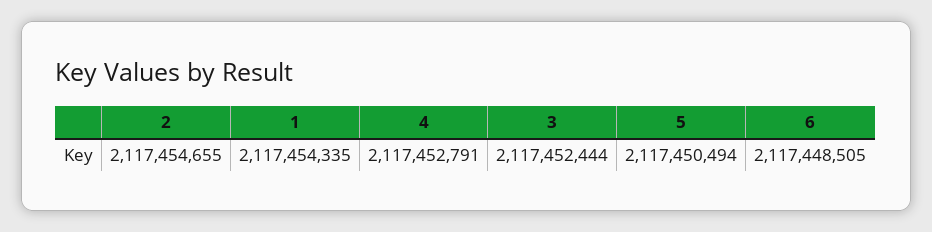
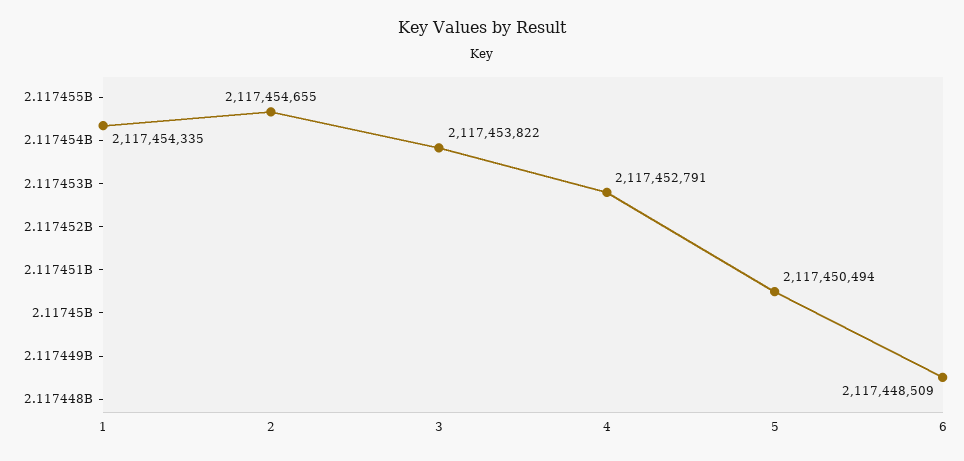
3: 2117452444 -> 2117453822
6: 2117448505 -> 2117448509

